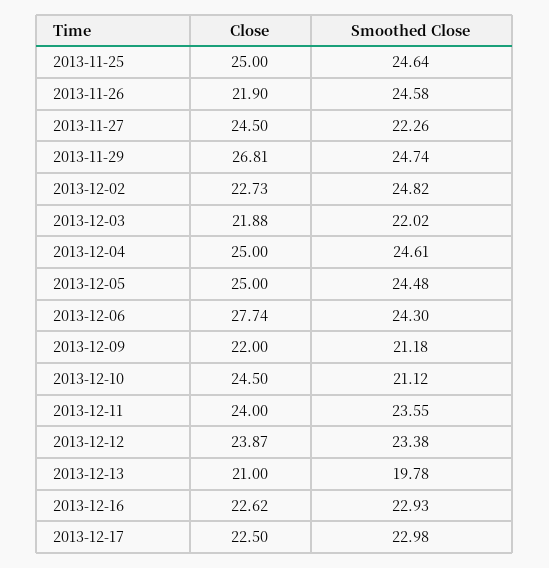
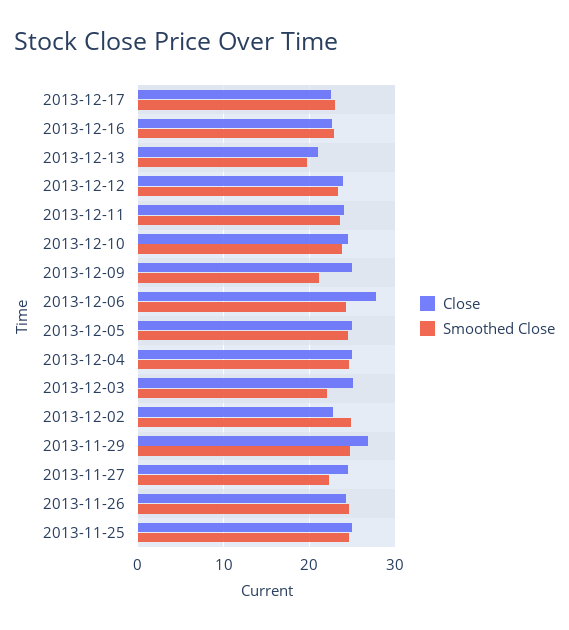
Close, 2013-11-26: 21.9 -> 24
Close, 2013-12-03: 21.88 -> 25
Close, 2013-12-09: 22 -> 25
Smoothed Close, 2013-12-10: 21.12 -> 24

